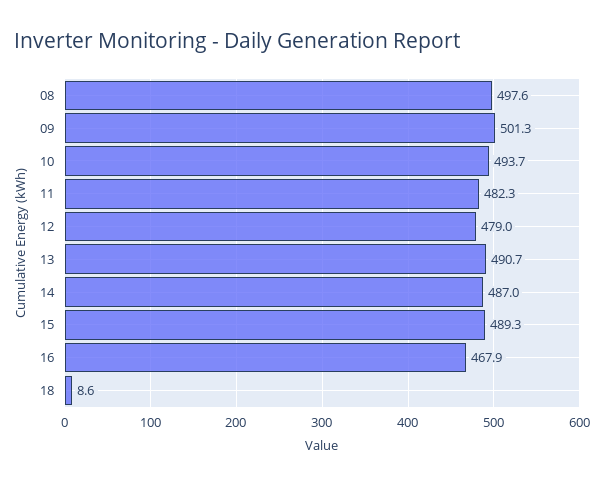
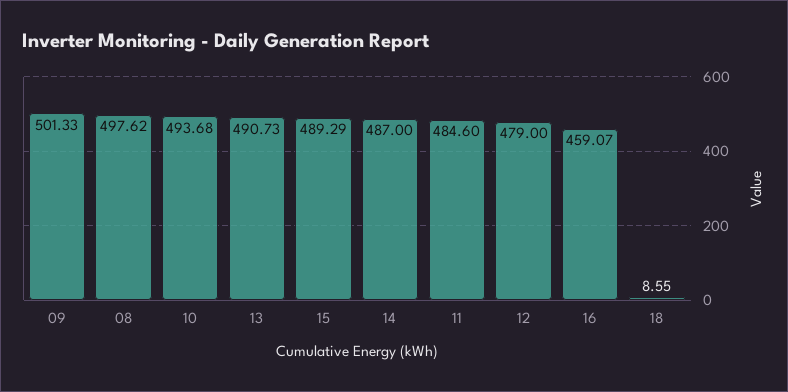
11: 482.3 -> 484.6
16: 467.9 -> 459.07

